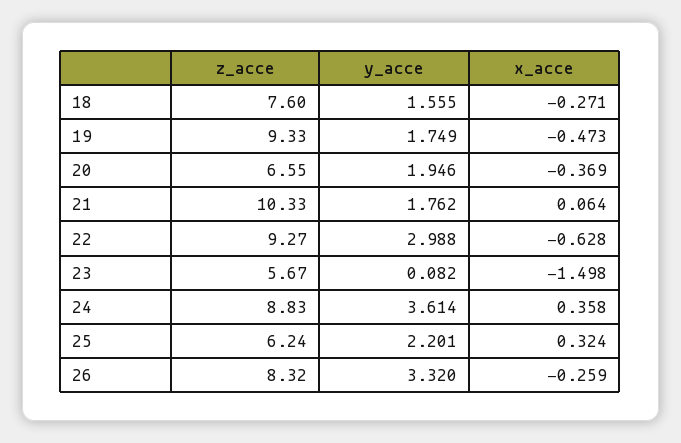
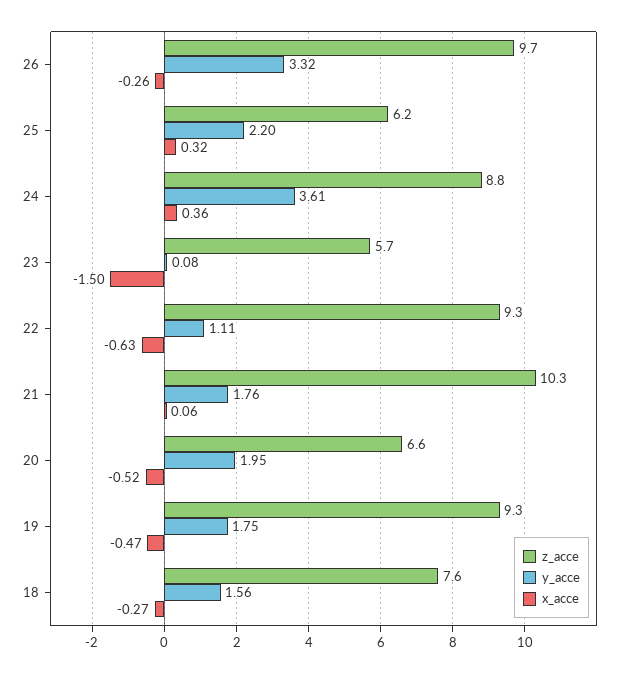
x_acce, 20: -0.369 -> -0.52
y_acce, 22: 2.988 -> 1.11
z_acce, 26: 8.32 -> 9.7

